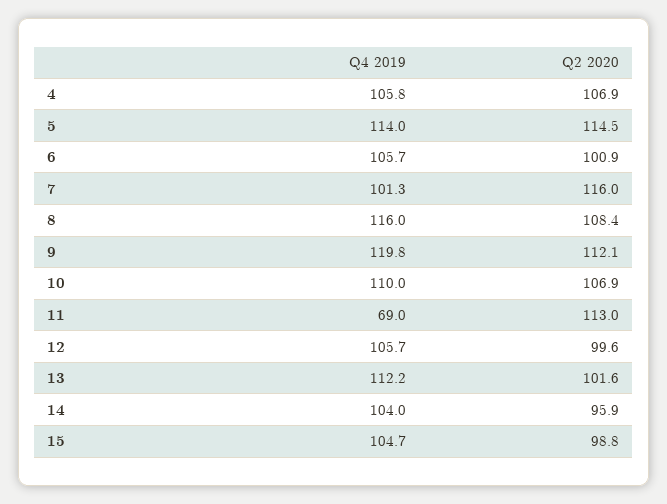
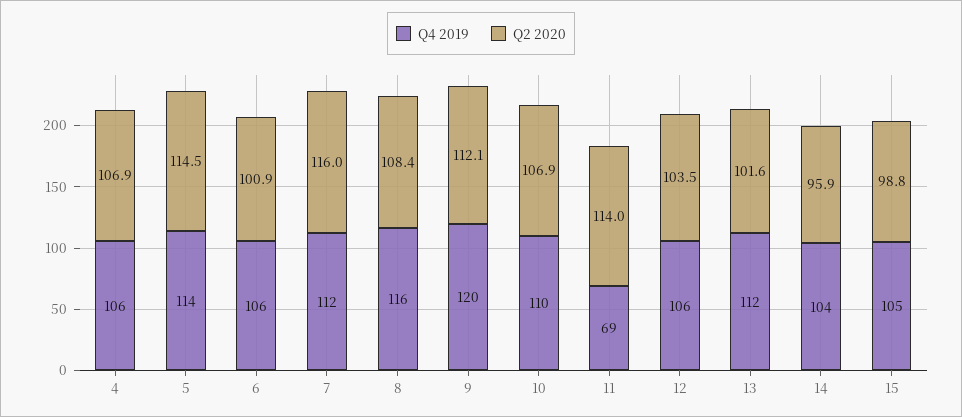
Q4 2019, 7: 101.3 -> 112
Q2 2020, 11: 113 -> 114
Q2 2020, 12: 99.6 -> 103.5

